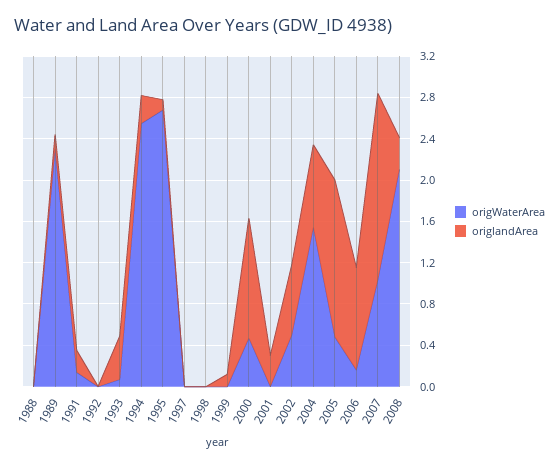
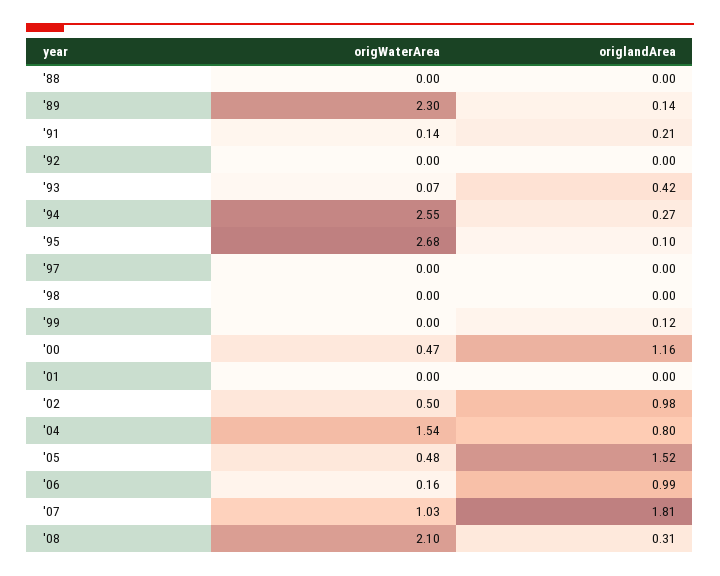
origlandArea, 2001: 0.3 -> 0
origlandArea, 2002: 0.7 -> 0.98

